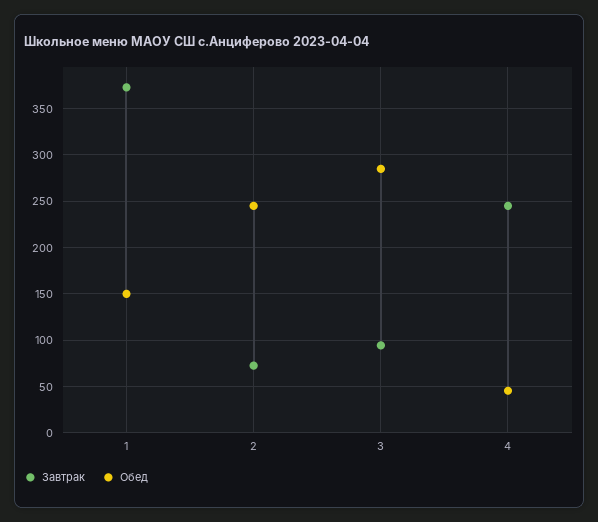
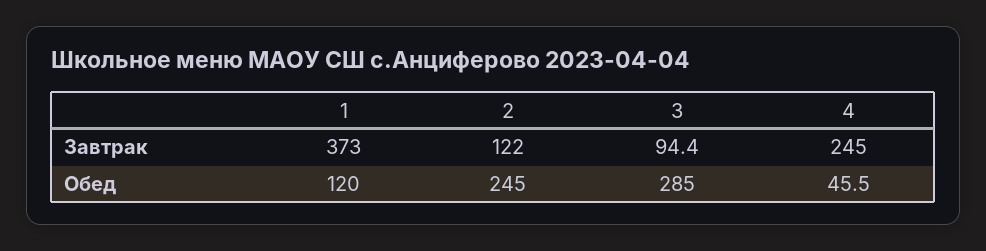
Обед, 1: 150 -> 120
Завтрак, 2: 70 -> 122

